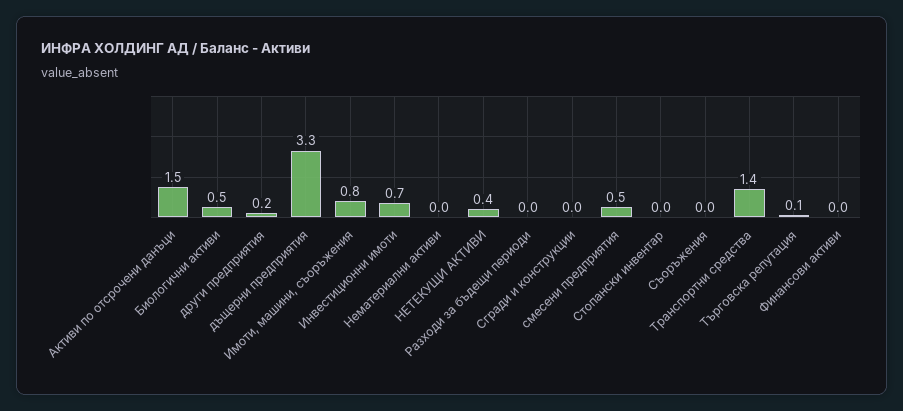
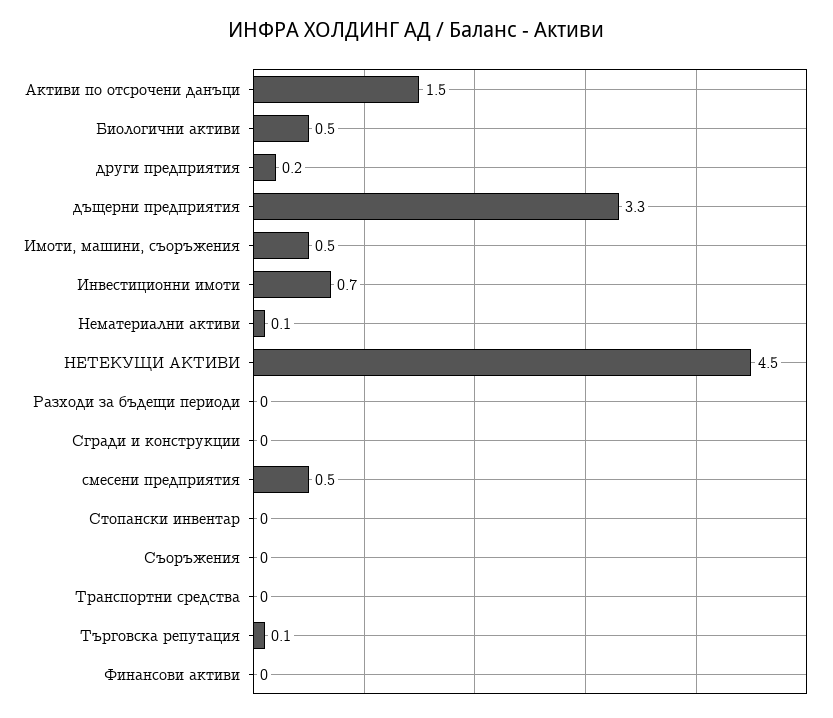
Имоти, машини, съоръжения: 0.8 -> 0.5
Нематериални активи: 0 -> 0.1
НЕТЕКУЩИ АКТИВИ: 0.4 -> 4.5
Транспортни средства: 1.4 -> 0

